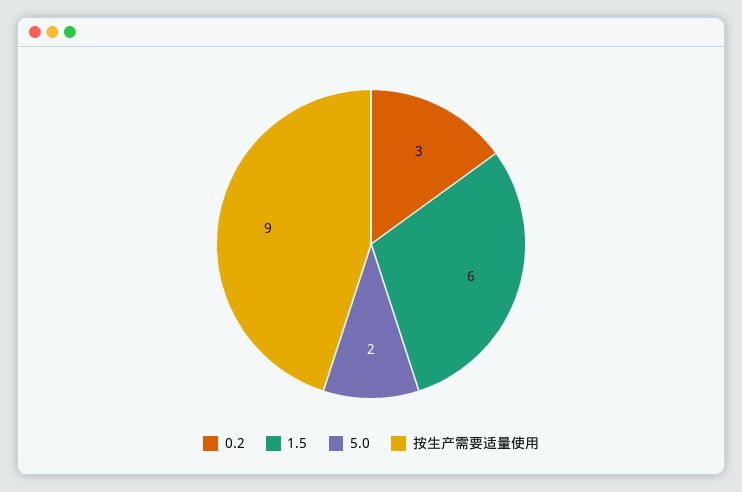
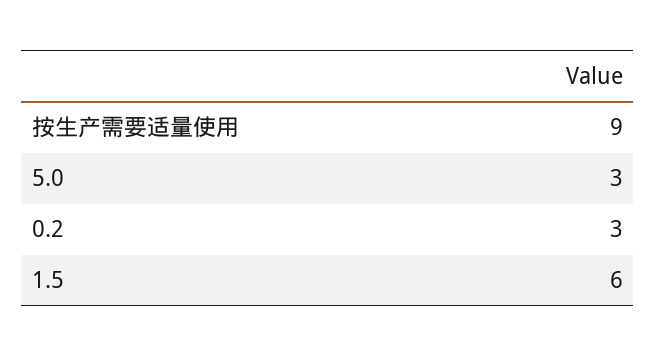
5.0: 2 -> 3

